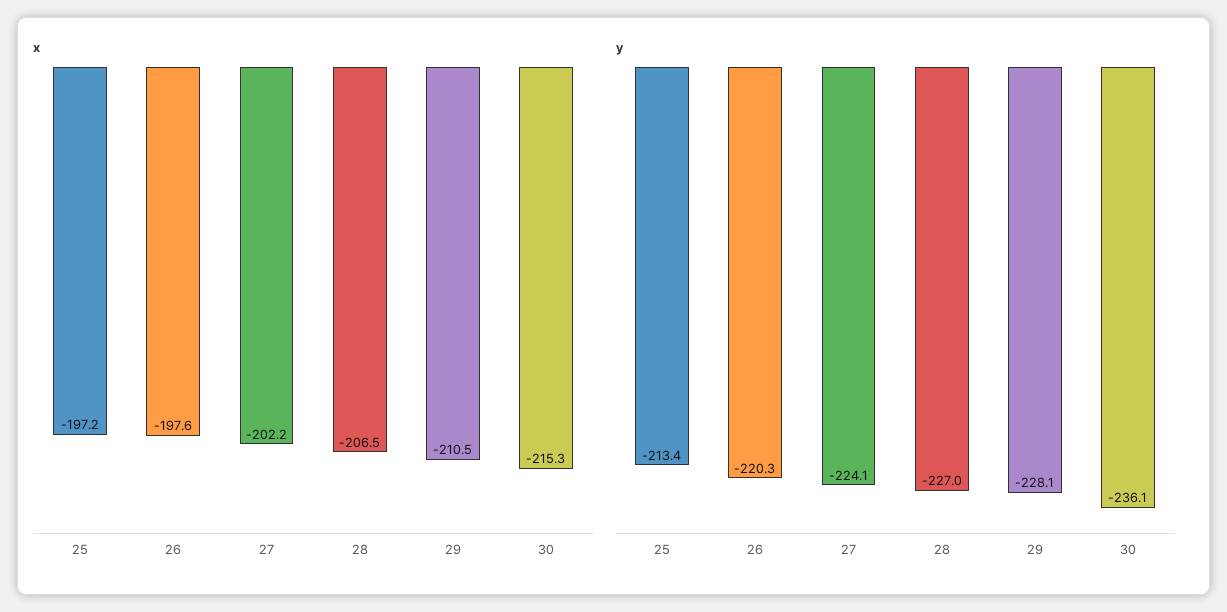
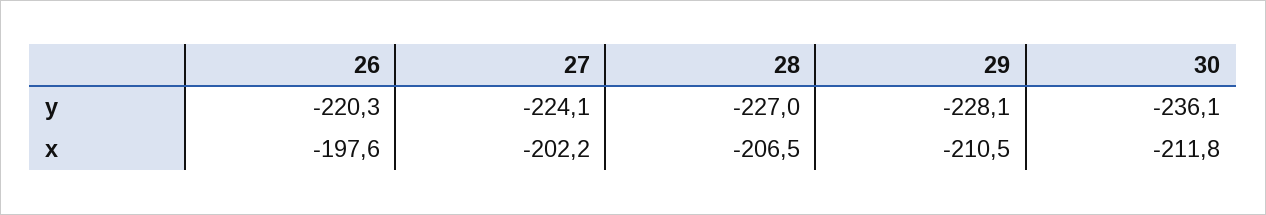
x, 25: -197.2 -> none
x, 30: -215.3 -> -211.8
y, 25: -213.4 -> none

